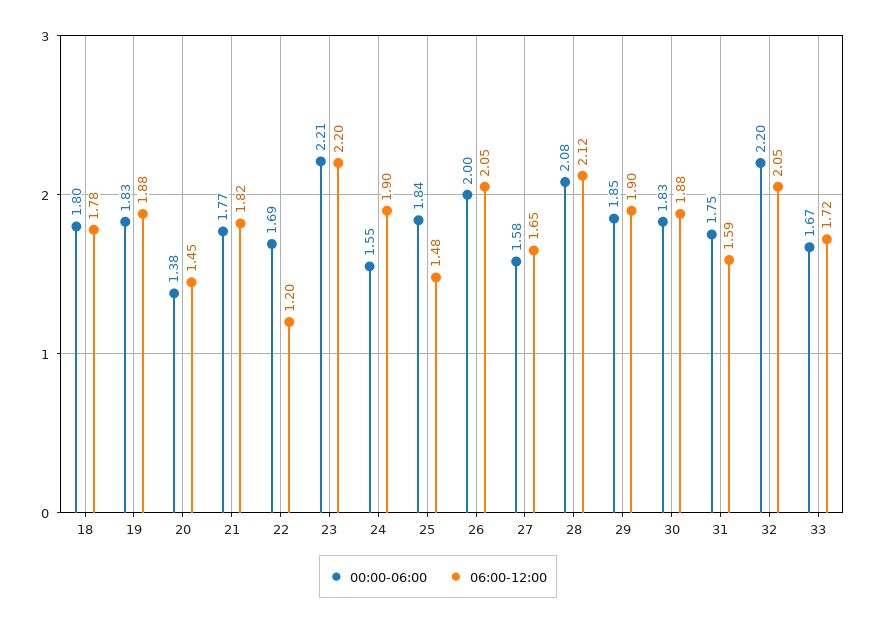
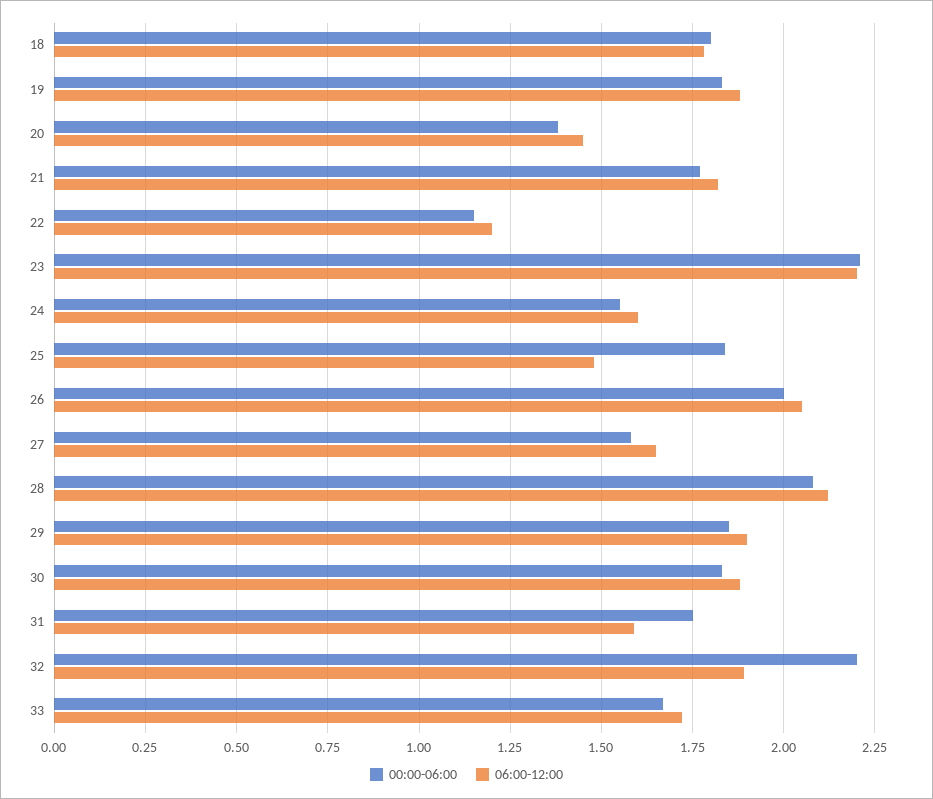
00:00-06:00, 22: 1.69 -> 1.15
06:00-12:00, 24: 1.9 -> 1.6
06:00-12:00, 32: 2.05 -> 1.9

